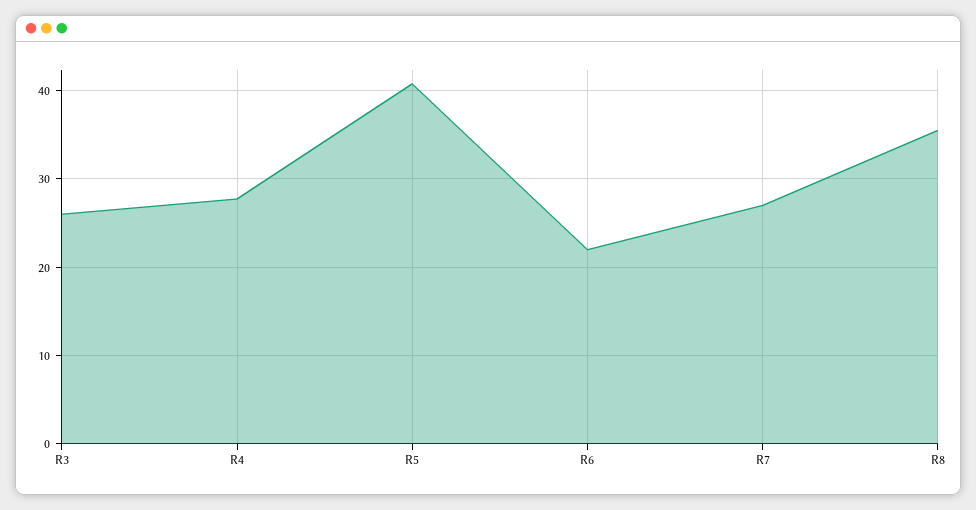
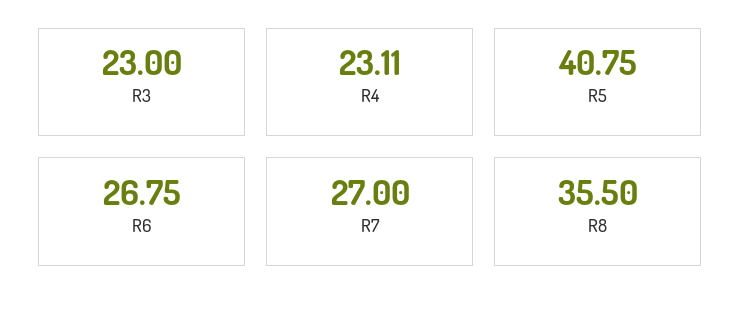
R3: 26 -> 23
R4: 28 -> 23.11
R6: 22 -> 26.75

